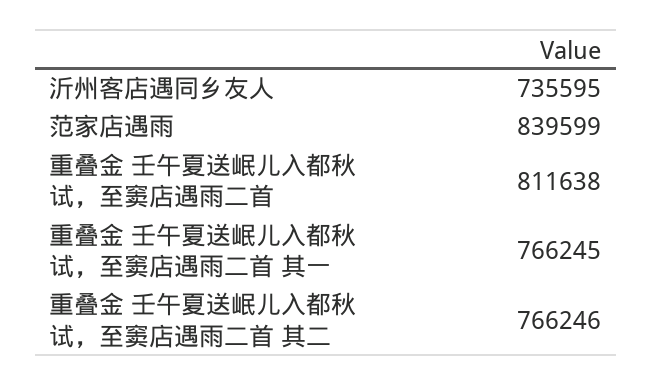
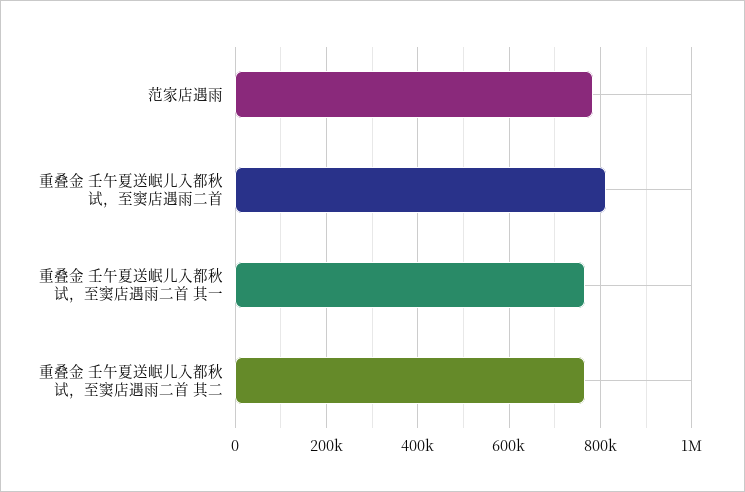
沂州客店遇同乡友人: 735595 -> none
范家店遇雨: 839599 -> 780000

